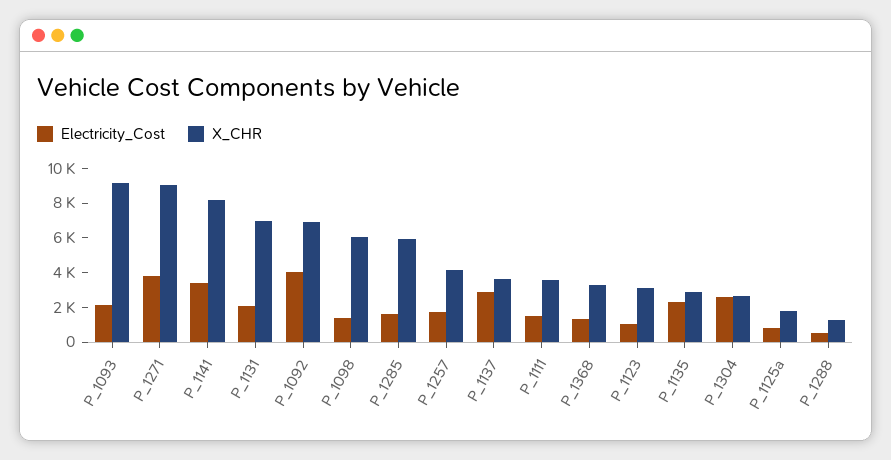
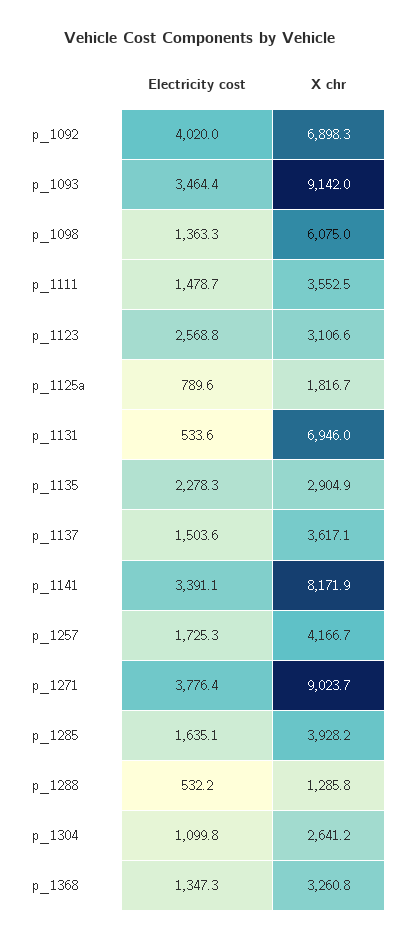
Electricity_Cost, P_1093: 2000 -> 3464.4
Electricity_Cost, P_1131: 2000 -> 533.6
X_CHR, P_1285: 6000 -> 3928.2
Electricity_Cost, P_1137: 3000 -> 1503.6
Electricity_Cost, P_1123: 1000 -> 2568.8
Electricity_Cost, P_1304: 2500 -> 1099.8

